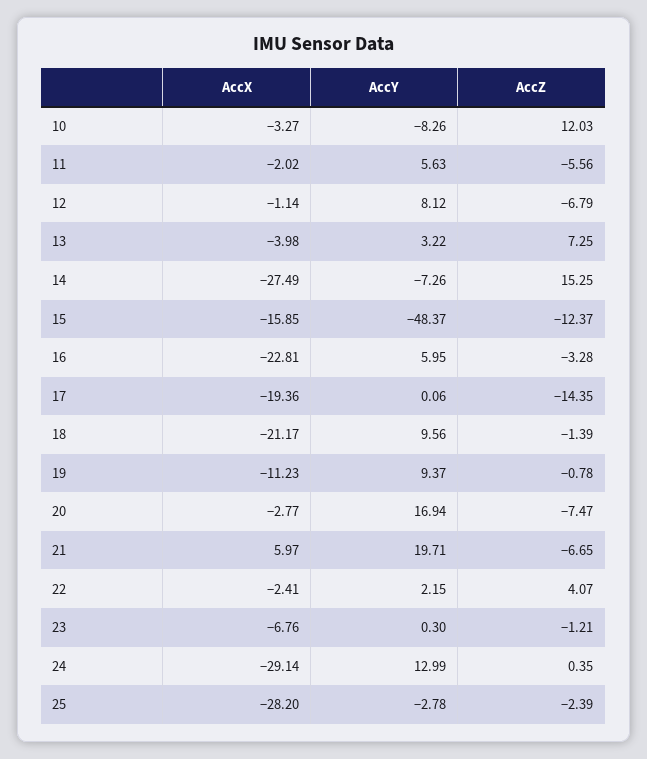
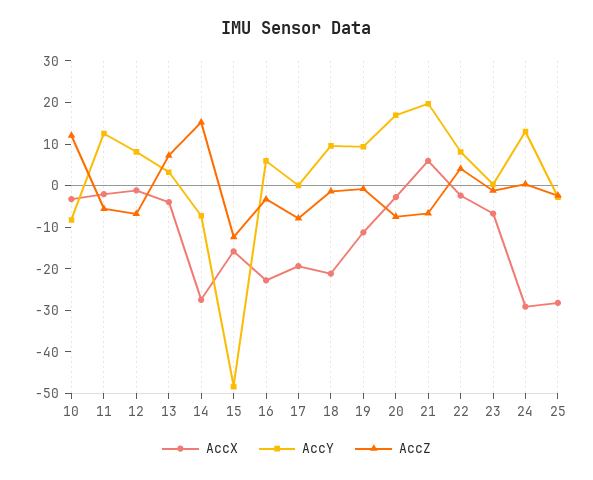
AccY, 11: 5.63 -> 12
AccZ, 17: -14.35 -> -8
AccY, 22: 2.15 -> 8

